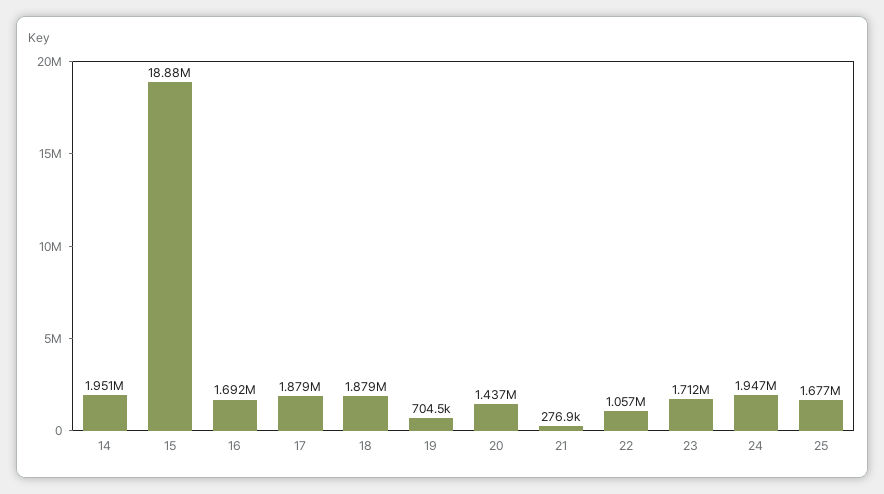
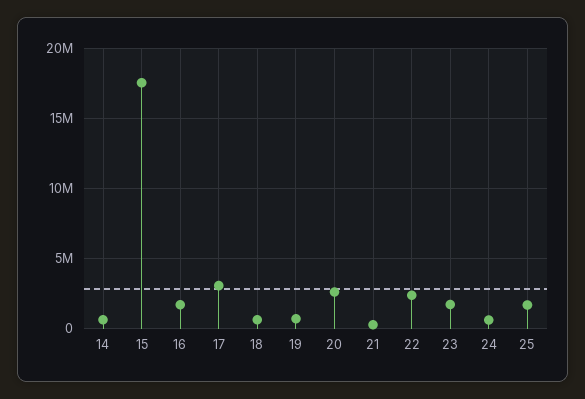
14: 1951000 -> 500000
15: 18880000 -> 17500000
17: 1879000 -> 3000000
18: 1879000 -> 500000
20: 1437000 -> 2500000
22: 1057000 -> 2500000
24: 1947000 -> 500000

